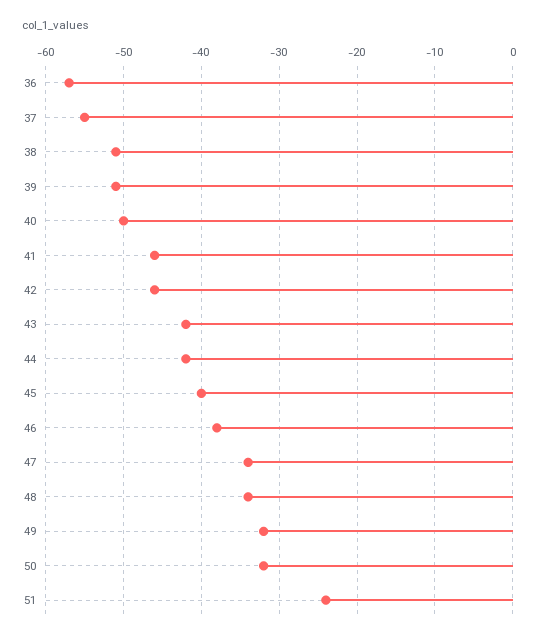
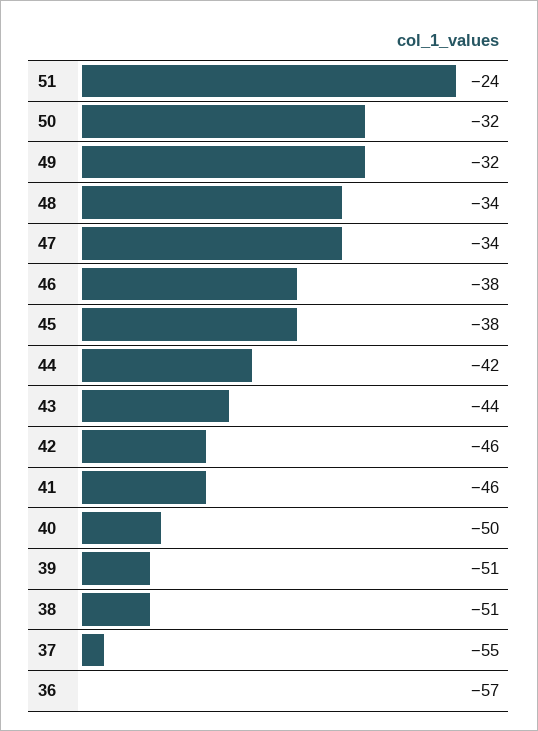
43: -42 -> -44
45: -40 -> -38

